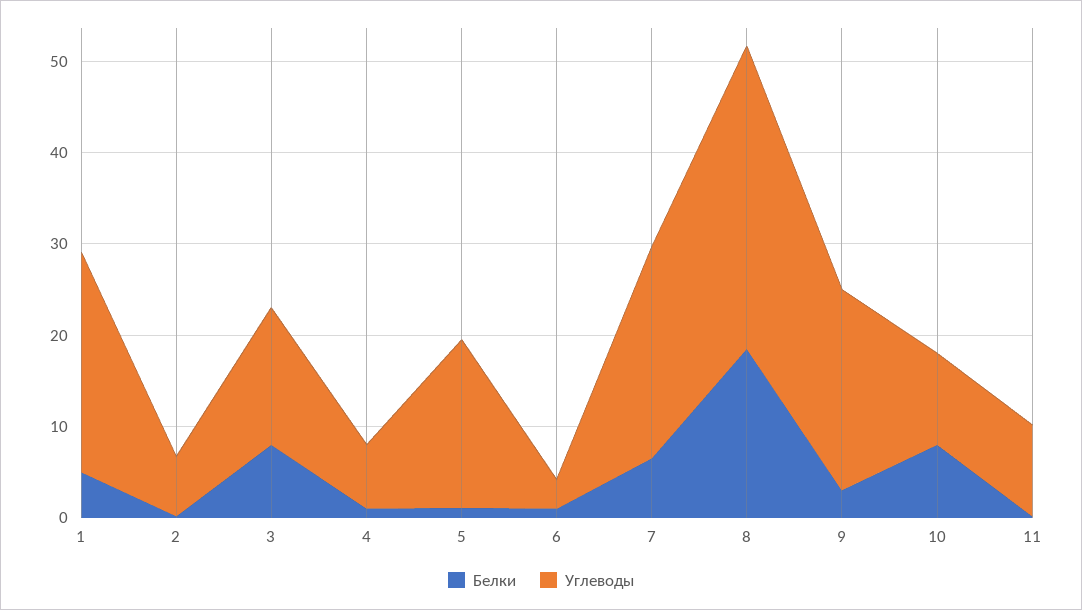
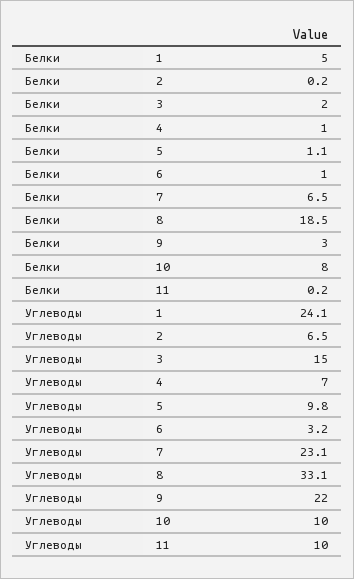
Белки, 3: 8 -> 2
Углеводы, 5: 18 -> 9.8

